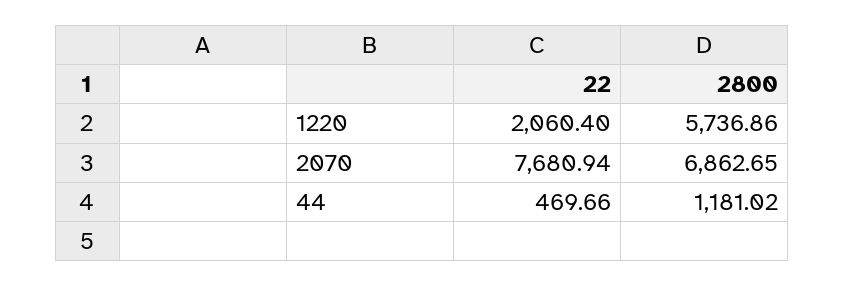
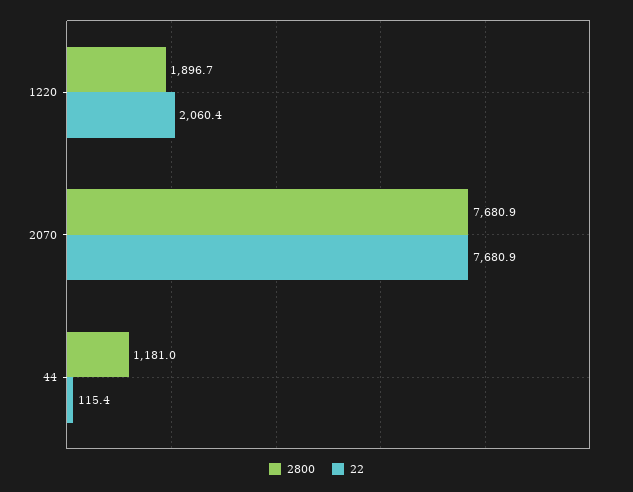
2800, 1220: 5736.86 -> 1896.7
2800, 2070: 6862.65 -> 7680.9
22, 44: 469.66 -> 115.4

